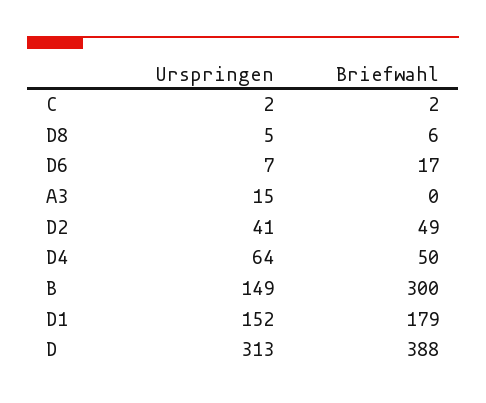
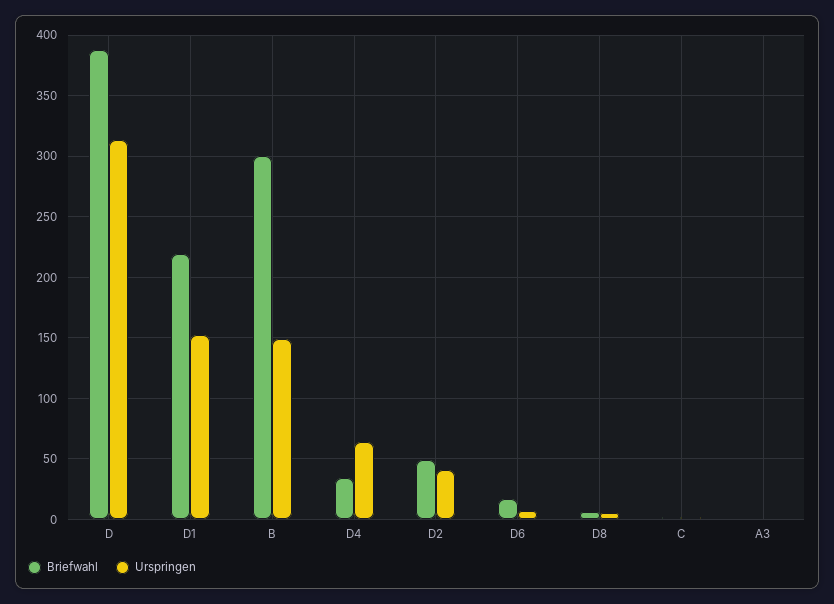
Urspringen, A3: 15 -> 0
Briefwahl, D4: 50 -> 35
Briefwahl, D1: 179 -> 220

